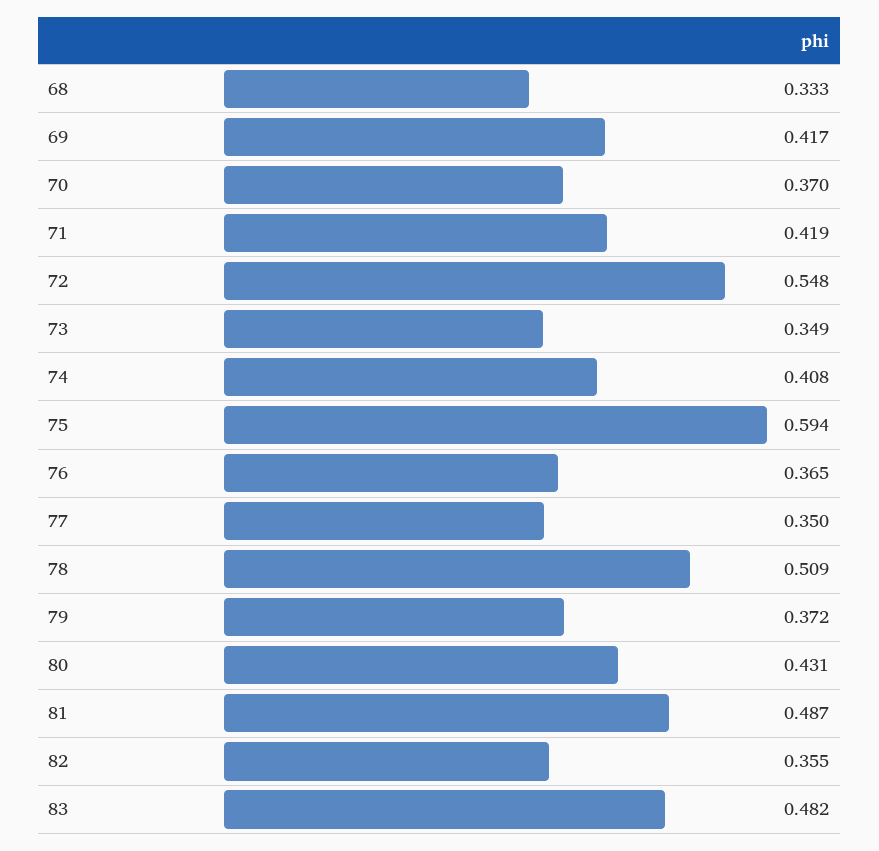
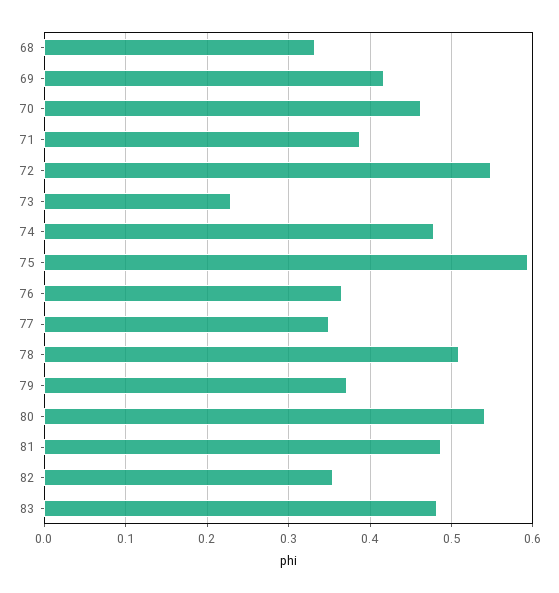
70: 0.37 -> 0.46
71: 0.419 -> 0.39
73: 0.349 -> 0.23
74: 0.408 -> 0.48
80: 0.431 -> 0.54

